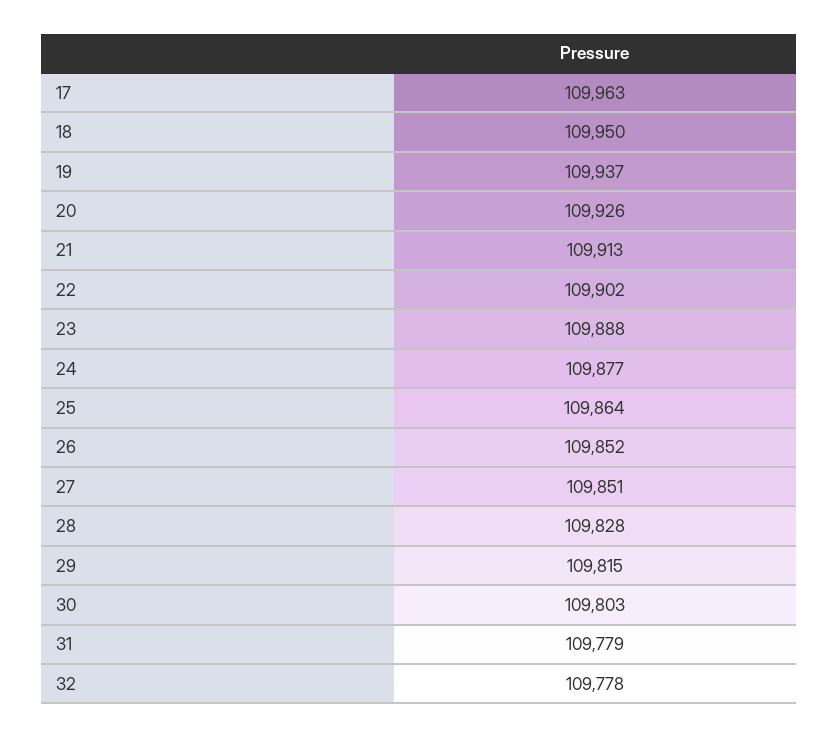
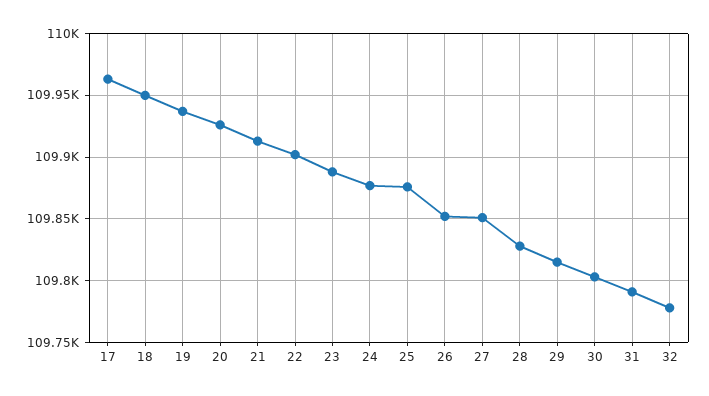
25: 109864 -> 109875
31: 109779 -> 109790

